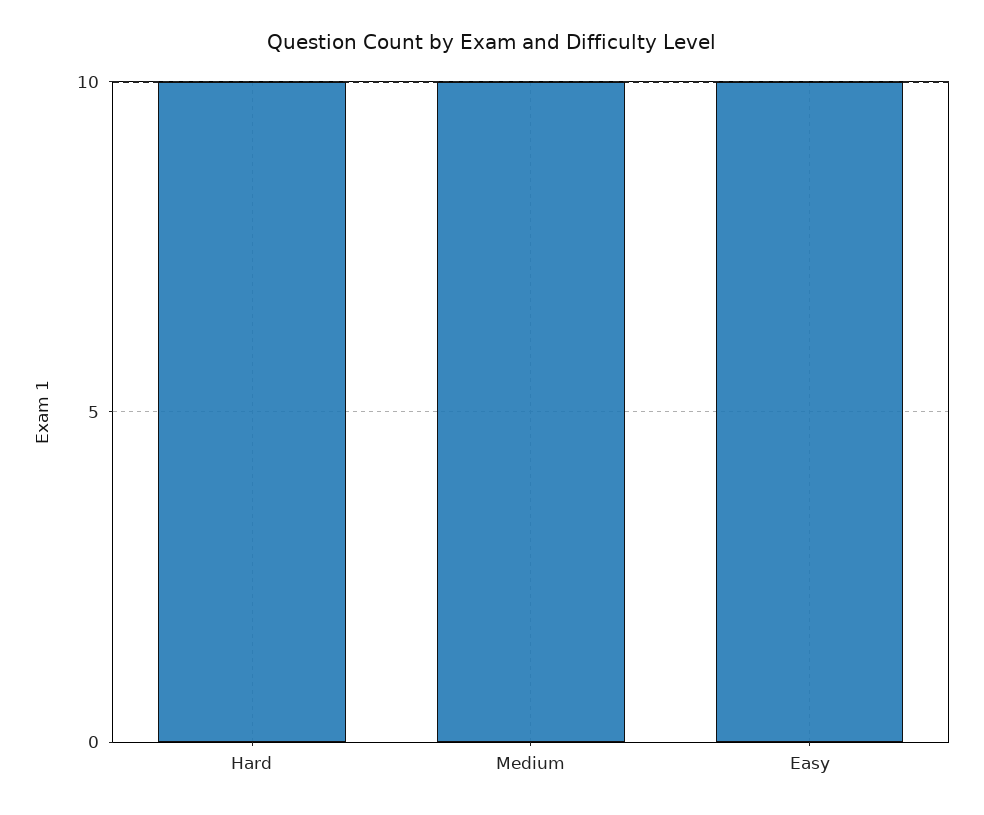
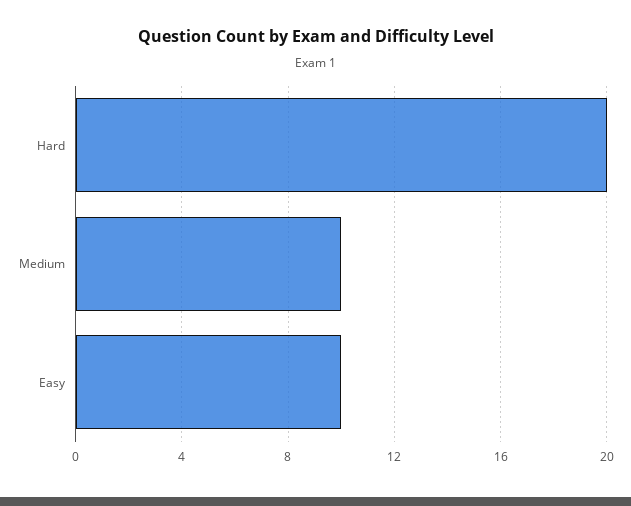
Hard: 10 -> 20

